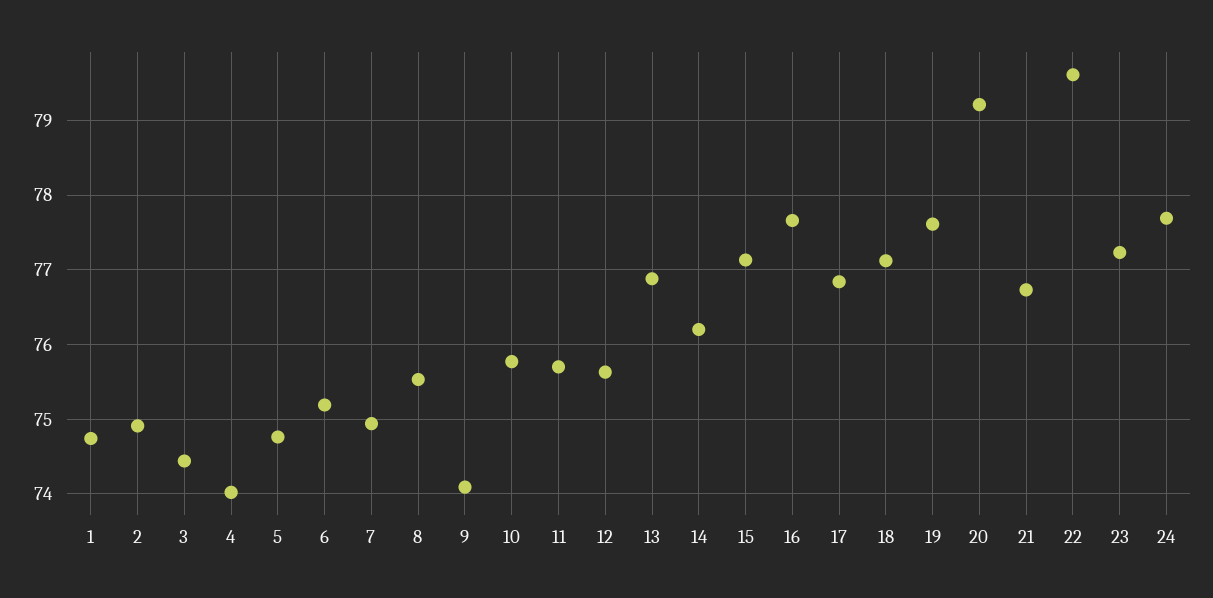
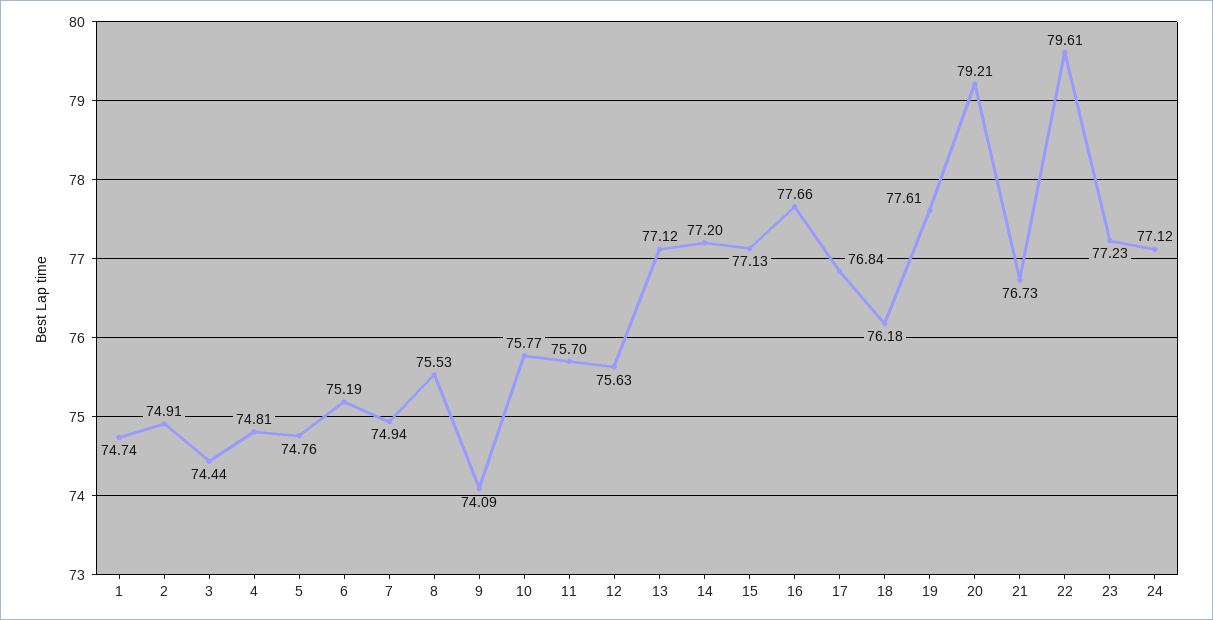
4: 74 -> 74.81
13: 76.9 -> 77.12
14: 76.2 -> 77.2
18: 77.1 -> 76.18
24: 77.7 -> 77.12

